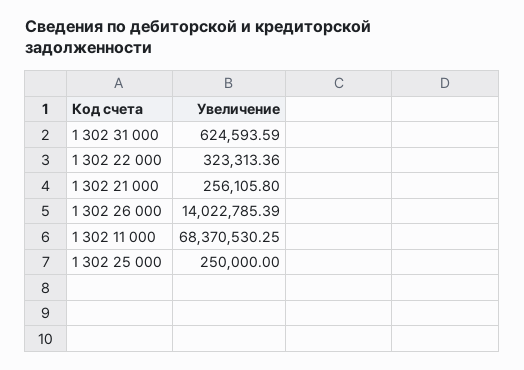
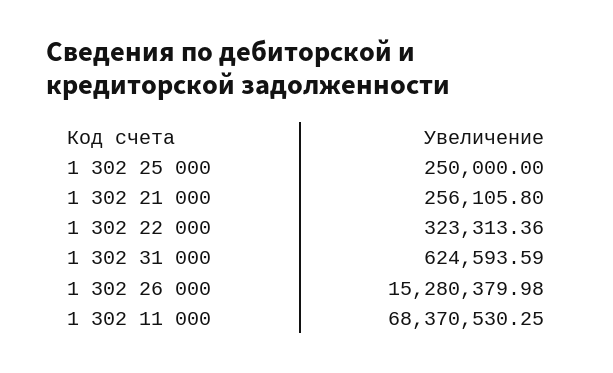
1 302 26 000: 14022785.39 -> 15280379.98

